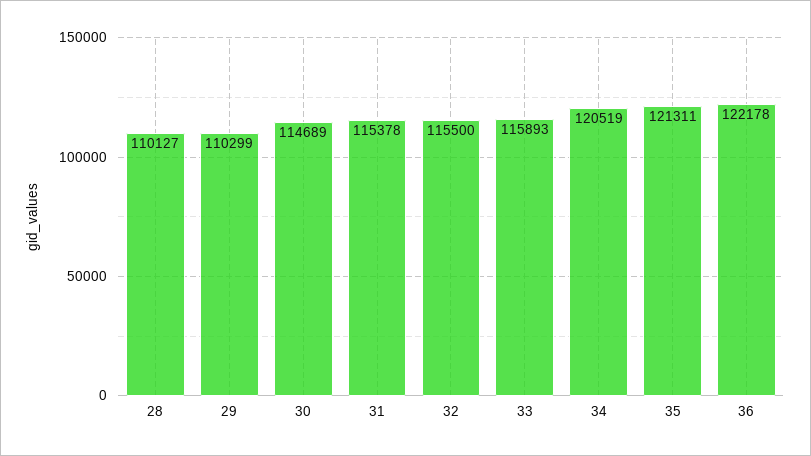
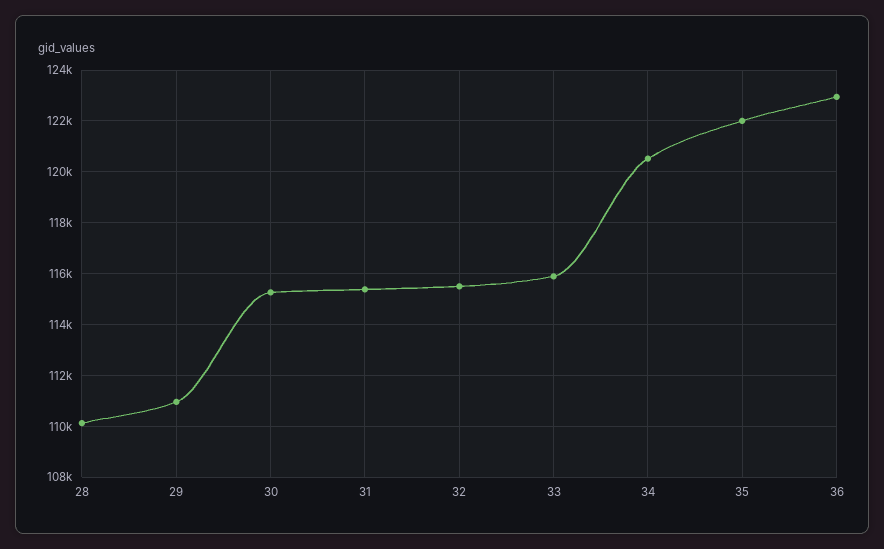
29: 110299 -> 111000
30: 114689 -> 115250
35: 121311 -> 122000
36: 122178 -> 123000

